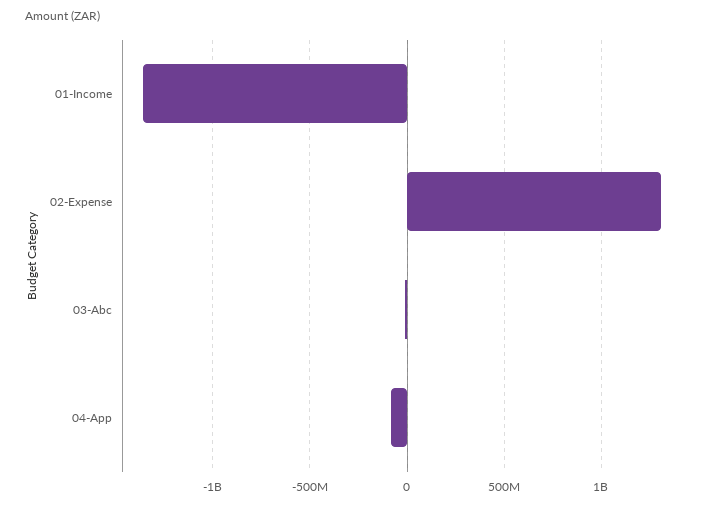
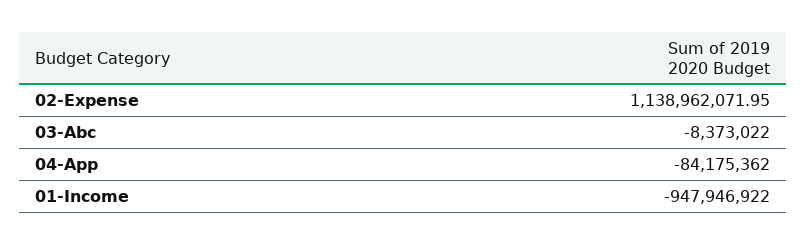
01-Income: -1350000000 -> -947946922
02-Expense: 1300000000 -> 1138962071.95

